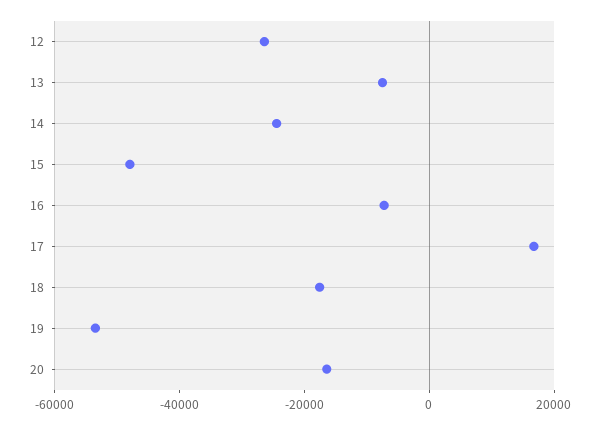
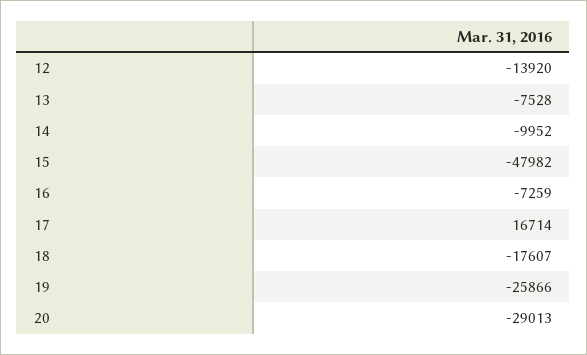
12: -25000 -> -13920
14: -25000 -> -9952
19: -55000 -> -25866
20: -15000 -> -29013

